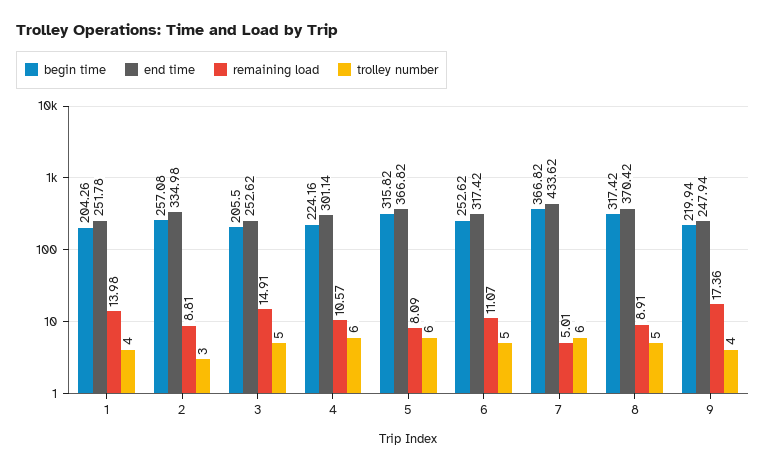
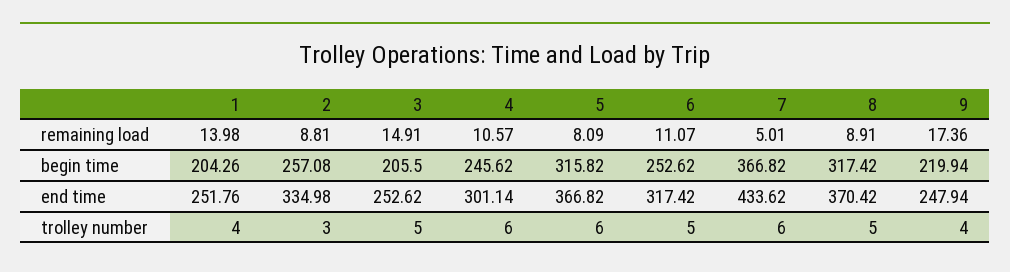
end time, 1: 251.78 -> 251.76
begin time, 4: 224.16 -> 245.62

